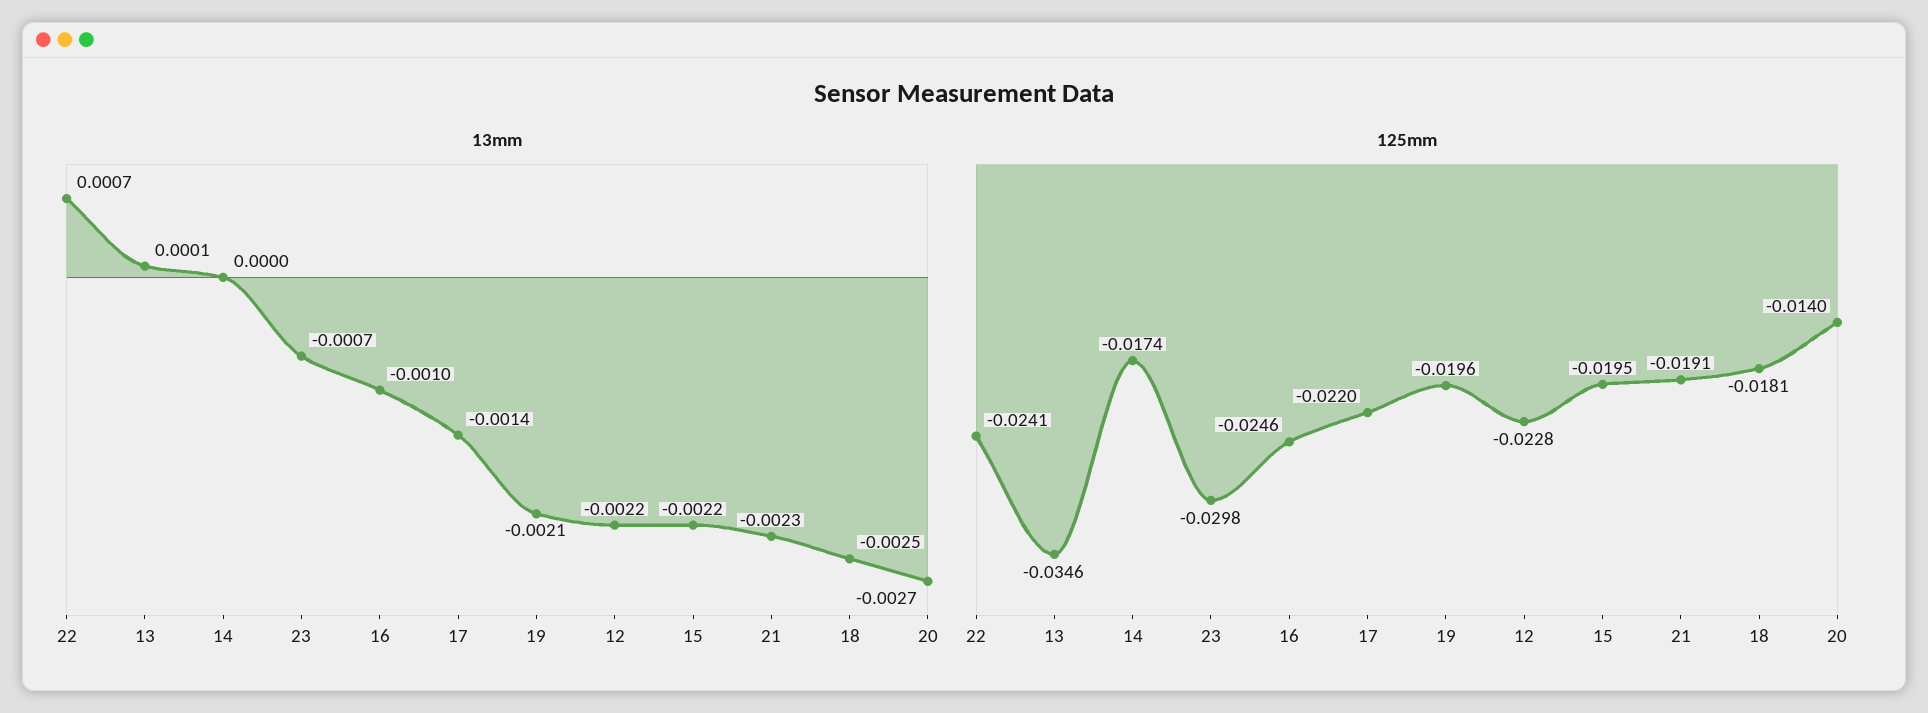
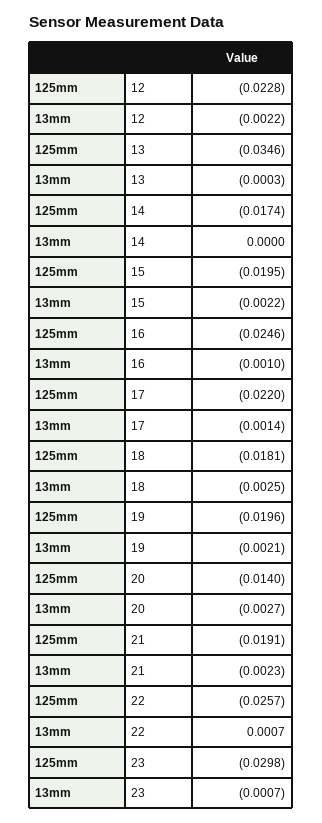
13mm, 13: 0.0001 -> -0.0003
125mm, 22: -0.0241 -> -0.0257

